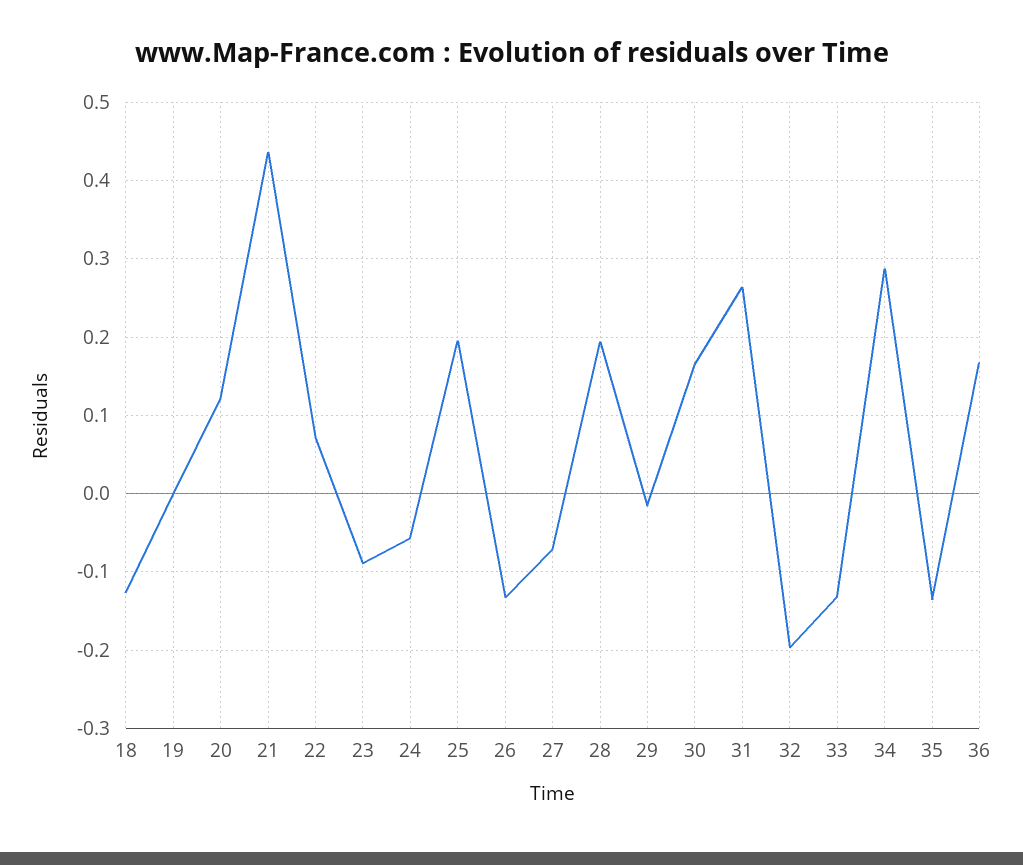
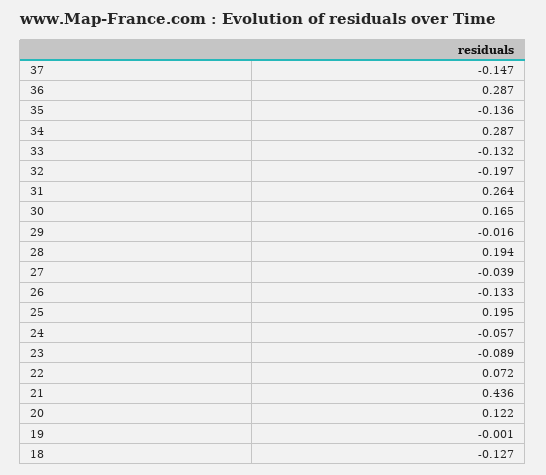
27: -0.07 -> -0.039
36: 0.17 -> 0.287
37: none -> -0.147

